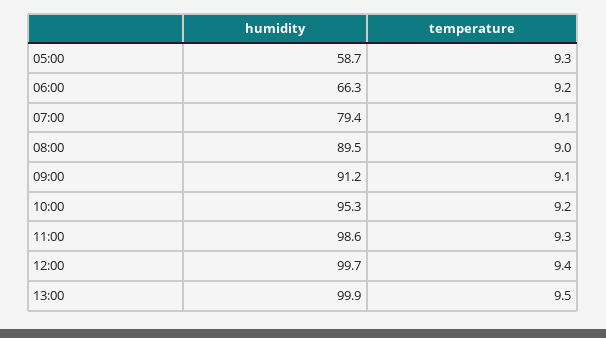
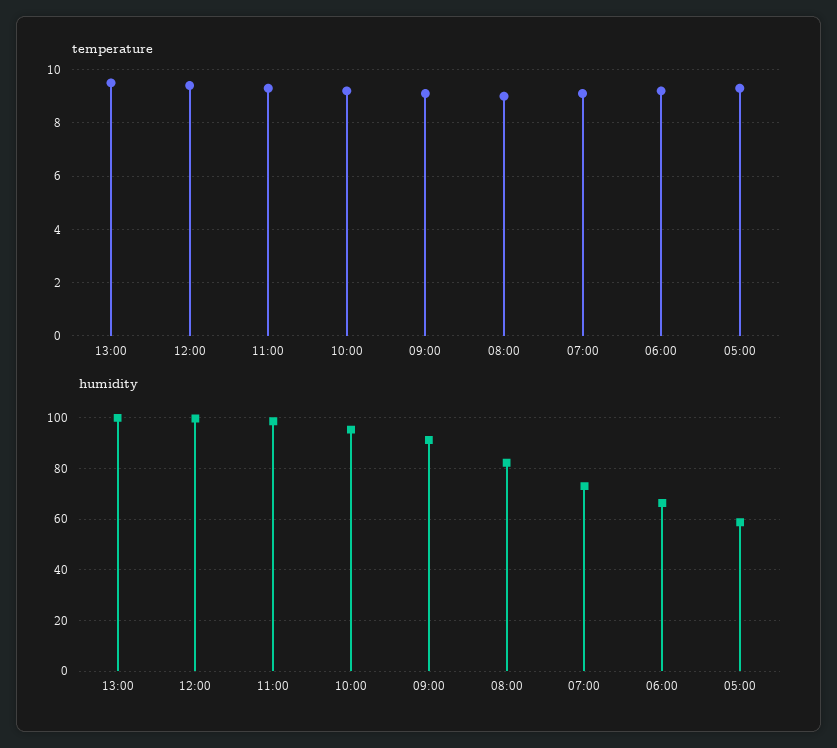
humidity, 07:00: 79.4 -> 72.5
humidity, 08:00: 89.5 -> 82.5

